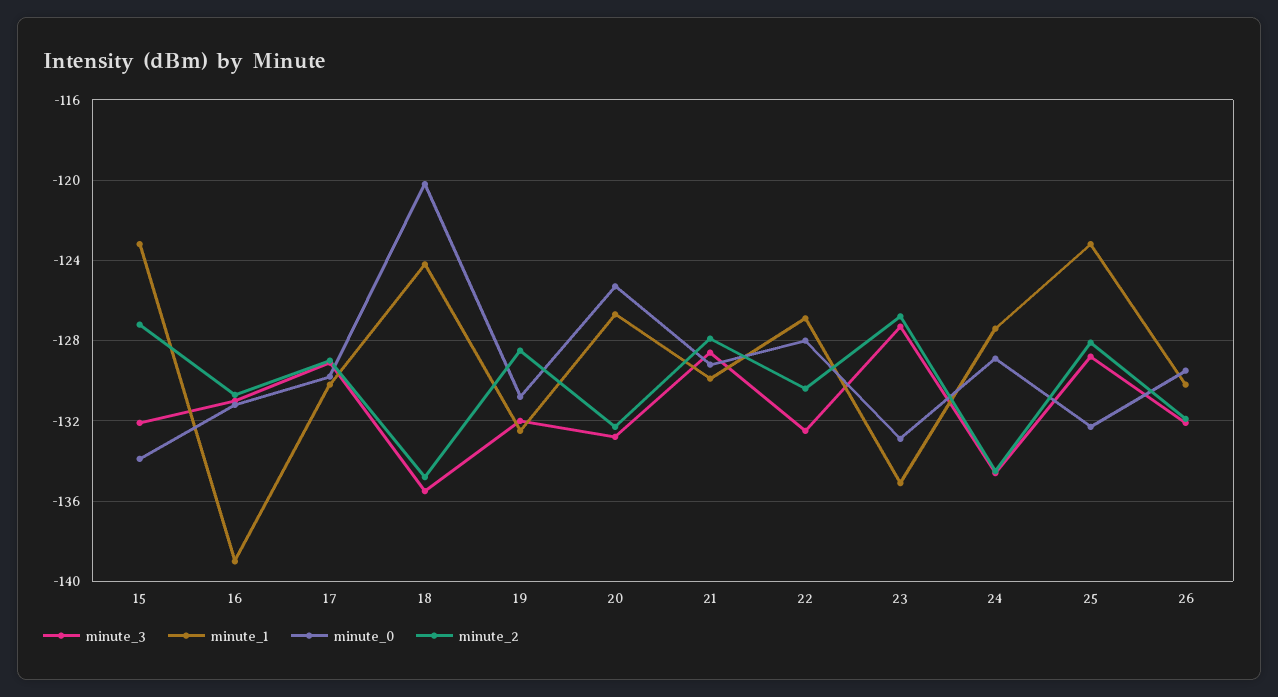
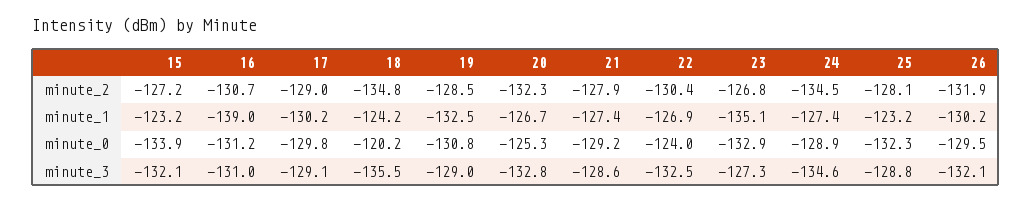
minute_3, 19: -132 -> -129
minute_1, 21: -130 -> -127.4
minute_0, 22: -128 -> -124

